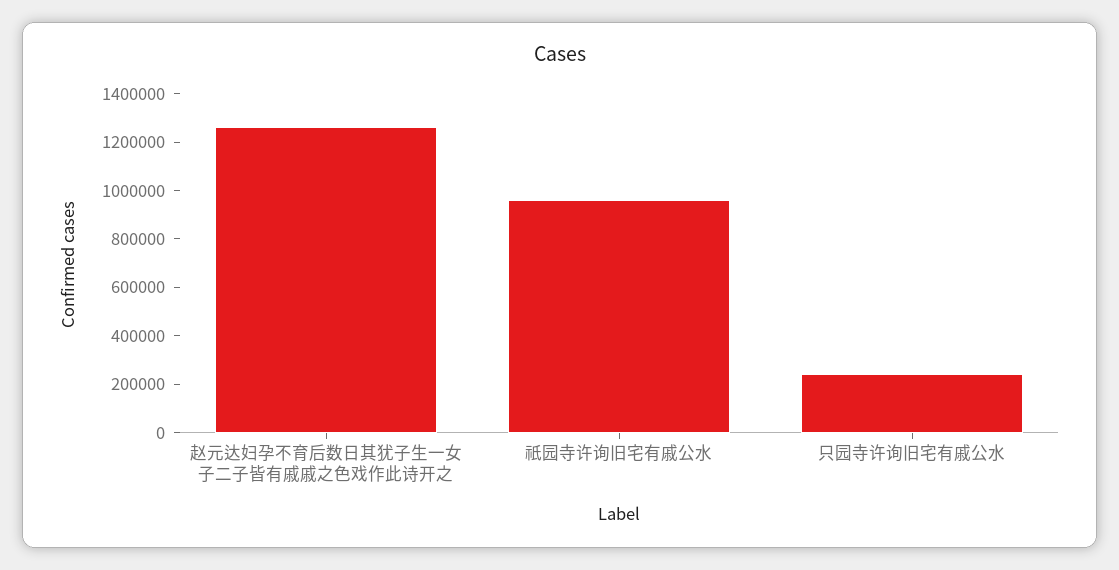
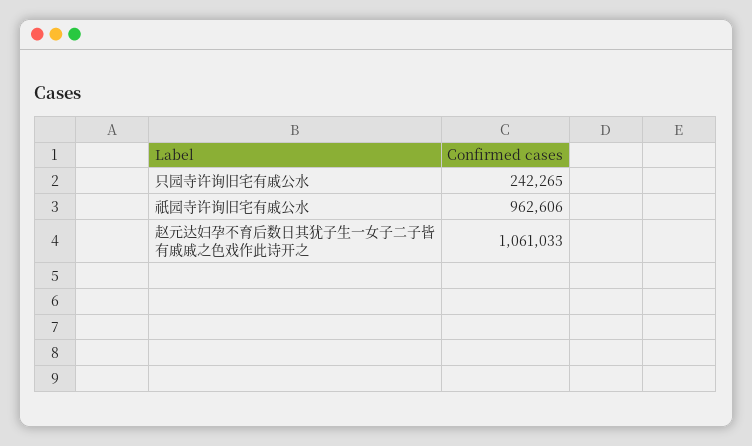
赵元达妇孕不育后数日其犹子生一女子二子皆有戚戚之色戏作此诗开之: 1250000 -> 1061033

